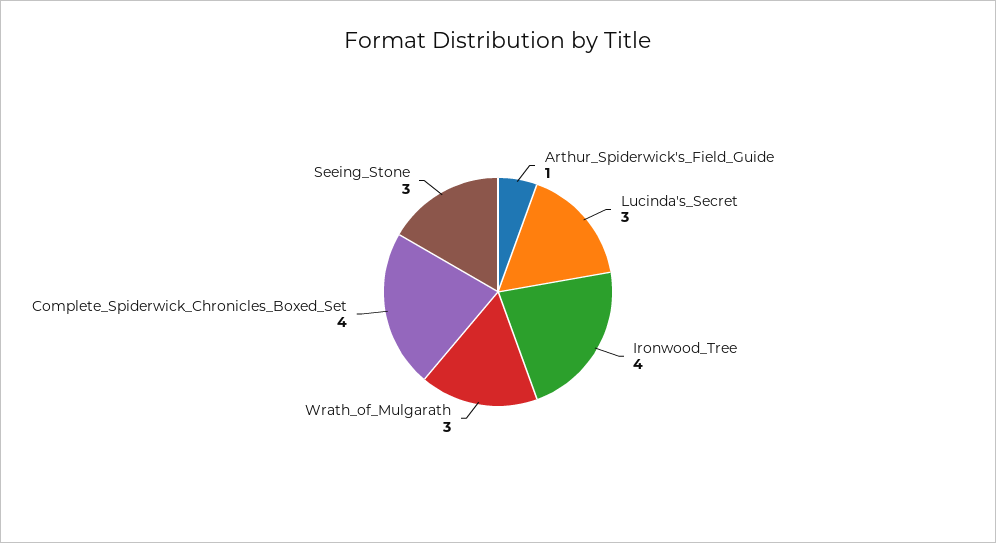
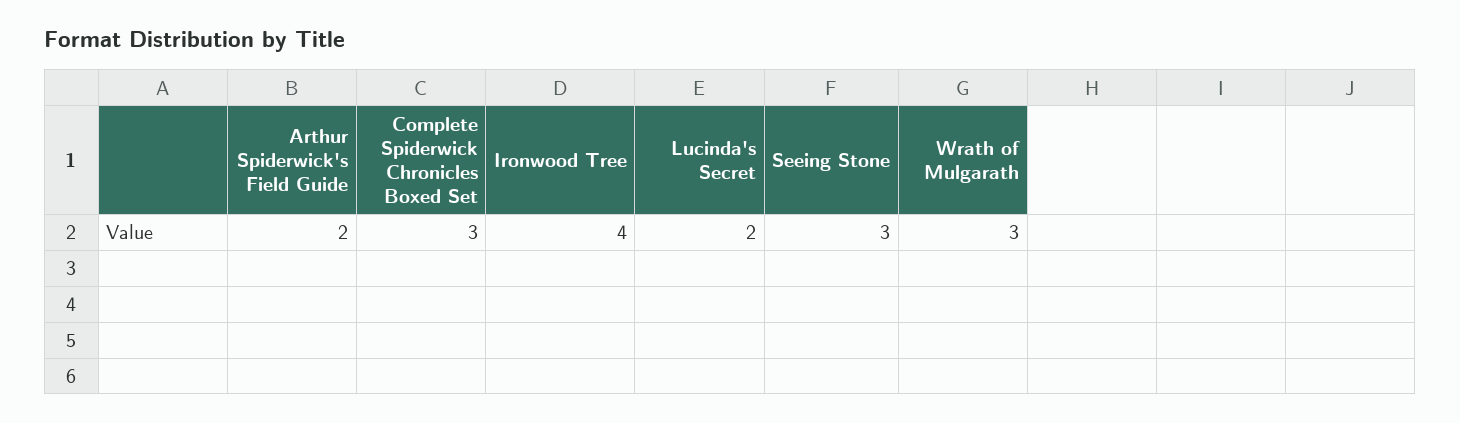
Arthur_Spiderwick's_Field_Guide: 1 -> 2
Lucinda's_Secret: 3 -> 2
Complete_Spiderwick_Chronicles_Boxed_Set: 4 -> 3

